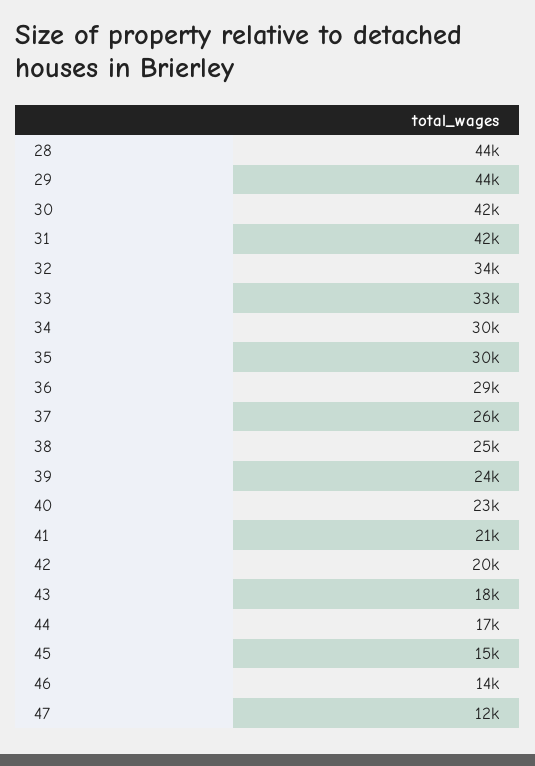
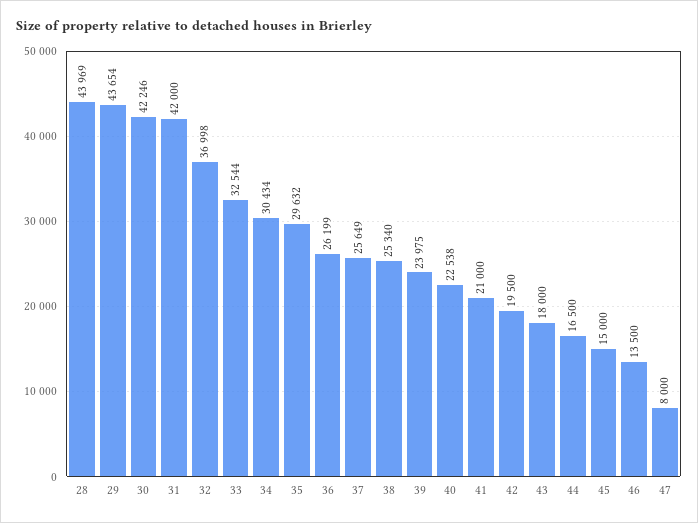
32: 34000 -> 36998
36: 29000 -> 26199
47: 12000 -> 8000

